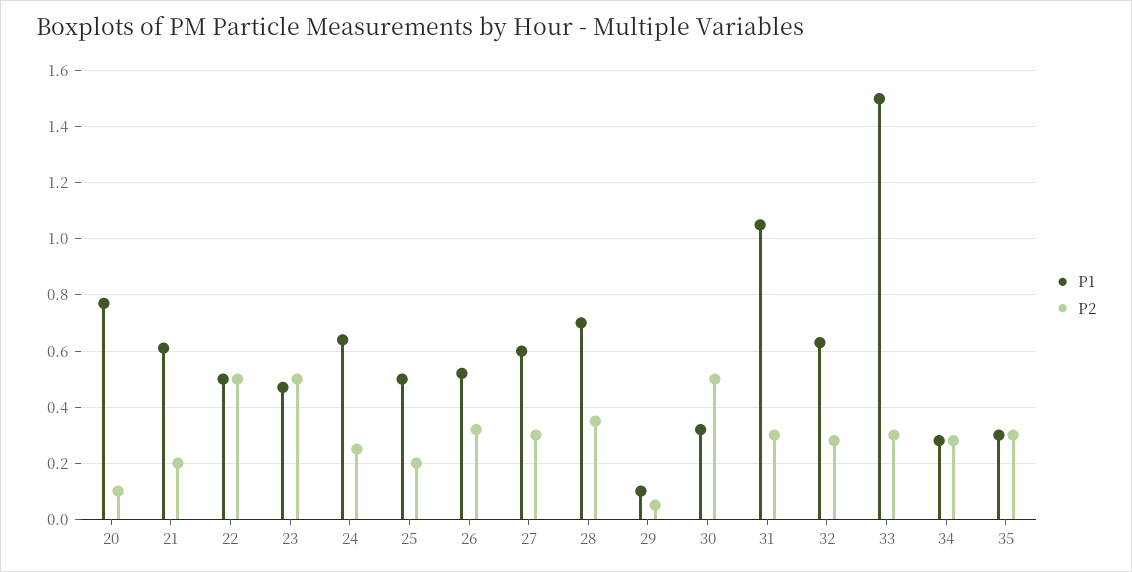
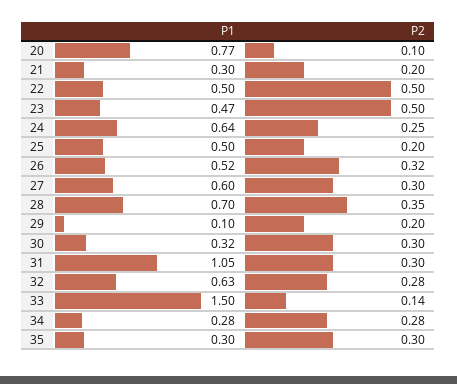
P1, 21: 0.6 -> 0.3
P2, 29: 0.05 -> 0.2
P2, 30: 0.5 -> 0.3
P2, 33: 0.3 -> 0.14

